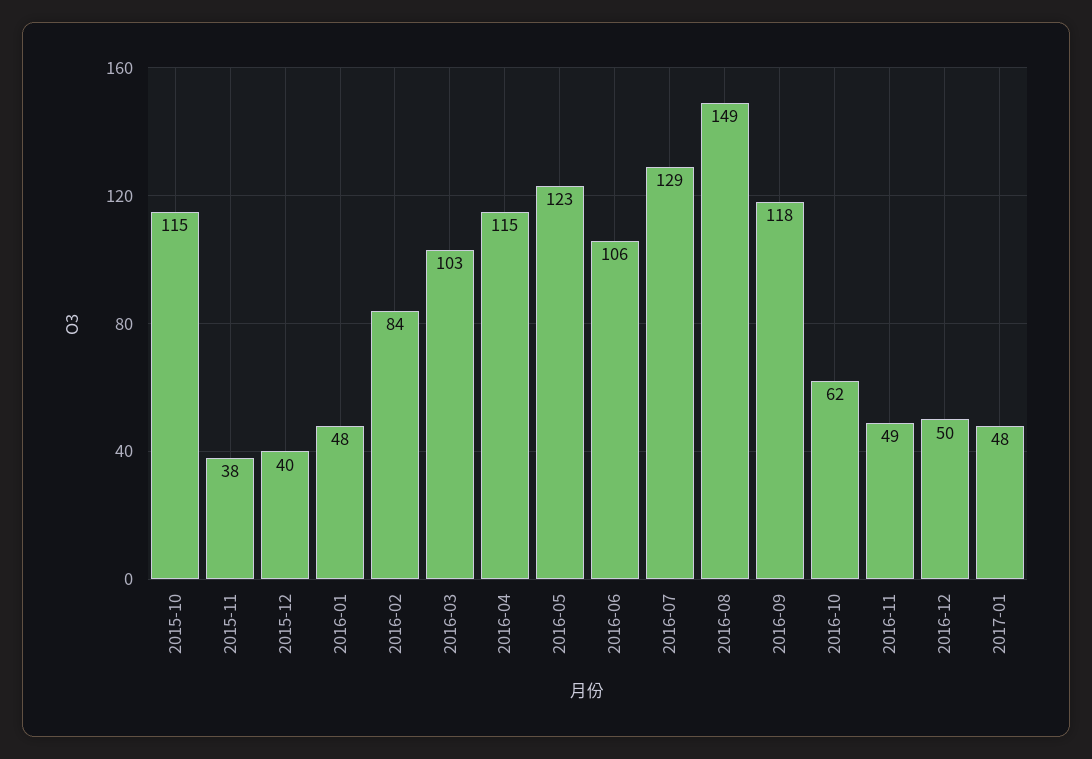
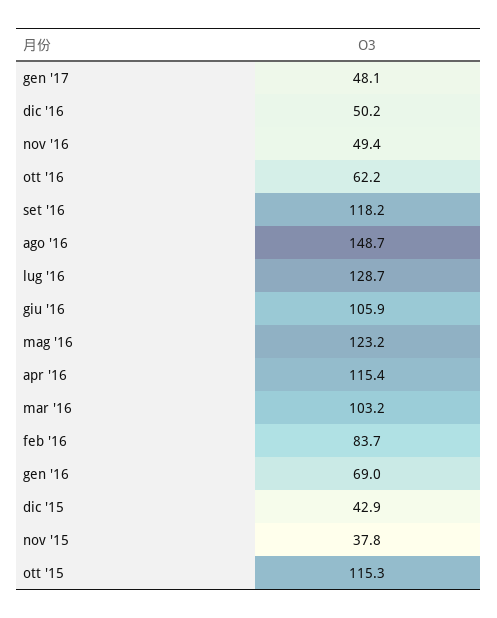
2015-12: 40 -> 42.9
2016-01: 48 -> 69

